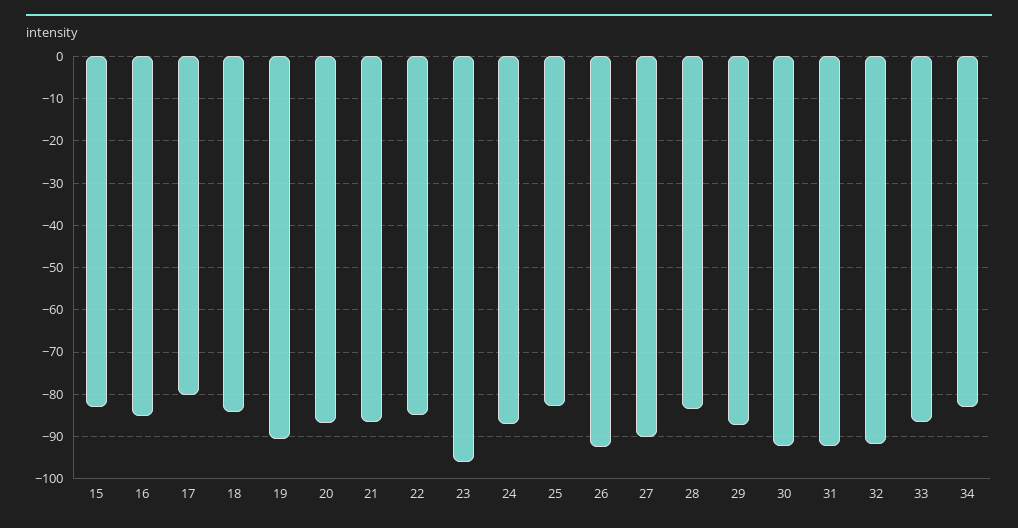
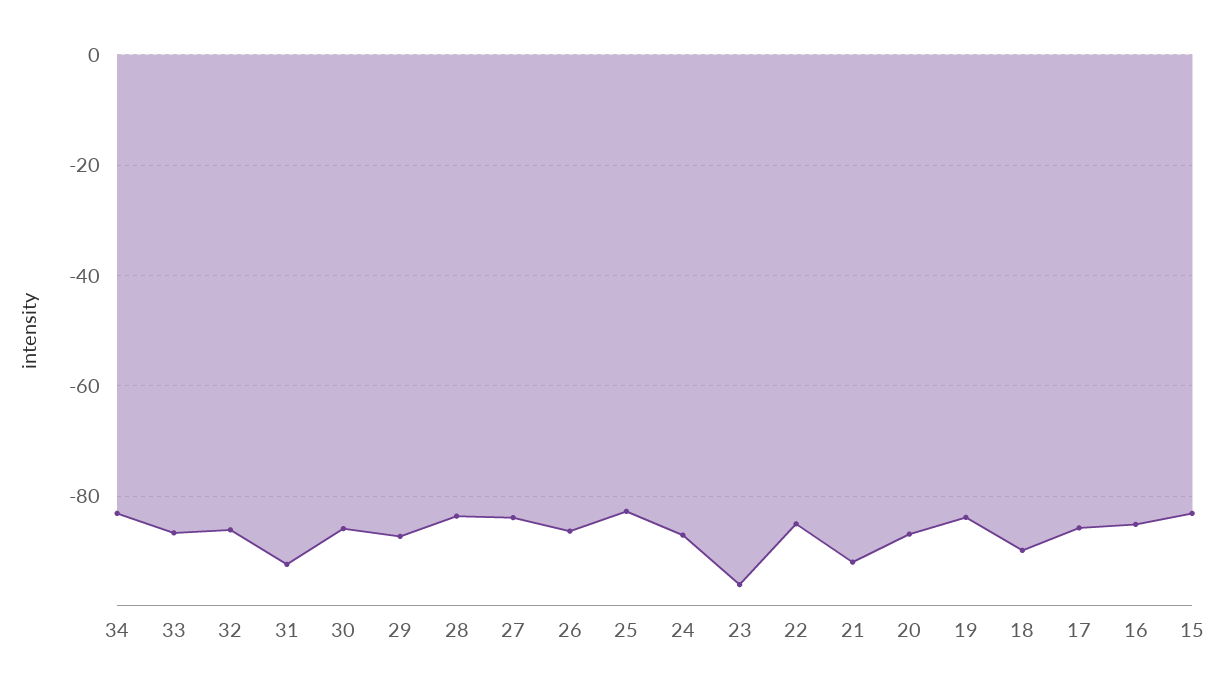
17: -80 -> -86
18: -84 -> -90
19: -90 -> -84
21: -86 -> -92
26: -92 -> -86
27: -90 -> -84
30: -92 -> -86
32: -92 -> -86

